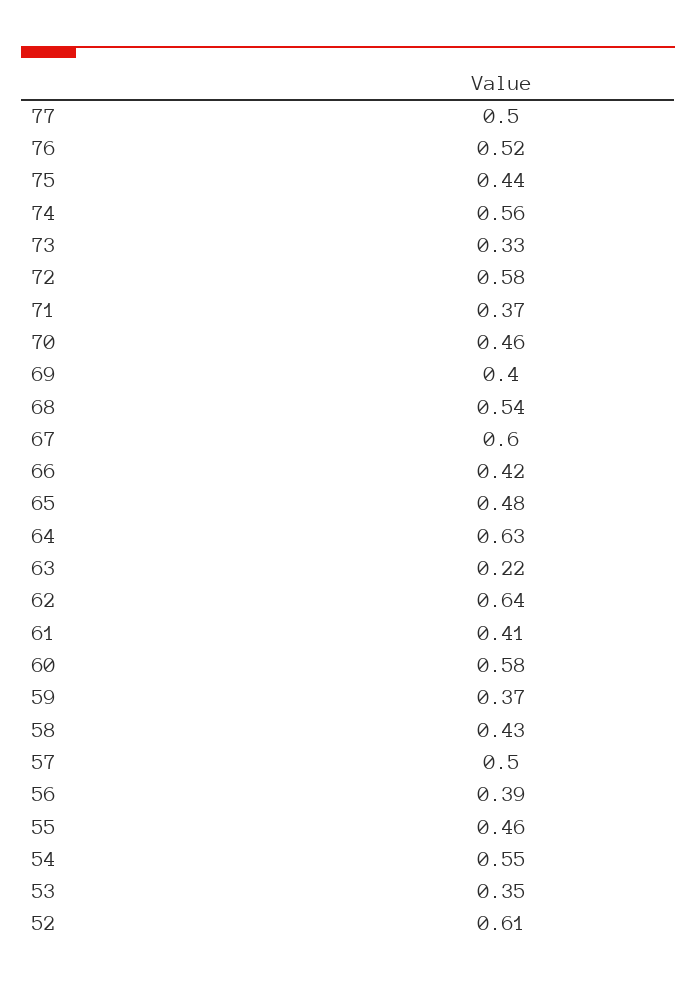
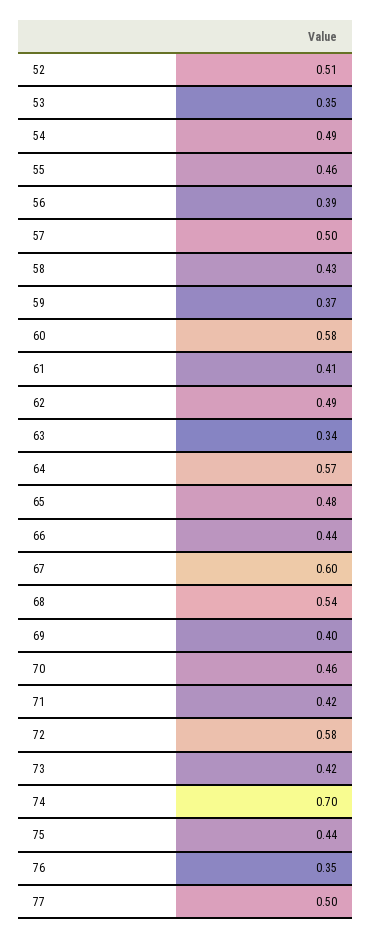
76: 0.52 -> 0.35
74: 0.56 -> 0.7
73: 0.33 -> 0.42
71: 0.37 -> 0.42
66: 0.42 -> 0.44
64: 0.63 -> 0.57
63: 0.22 -> 0.34
62: 0.64 -> 0.49
54: 0.55 -> 0.49
52: 0.61 -> 0.51

